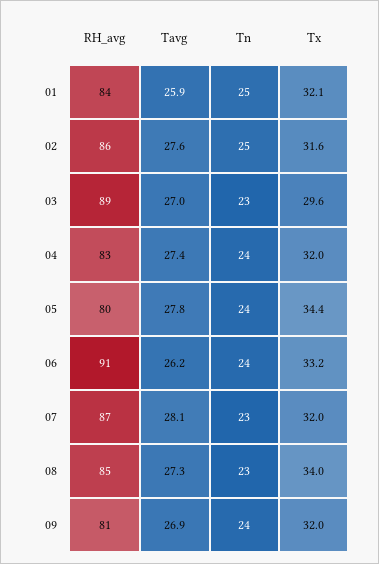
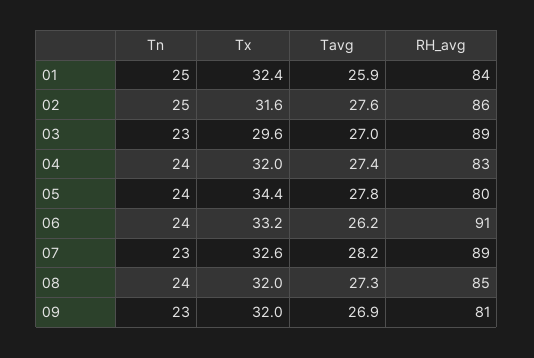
Tx, 01: 32.1 -> 32.4
RH_avg, 07: 87 -> 89
Tavg, 07: 28.1 -> 28.2
Tx, 07: 32 -> 32.6
Tn, 08: 23 -> 24
Tx, 08: 34 -> 32
Tn, 09: 24 -> 23

